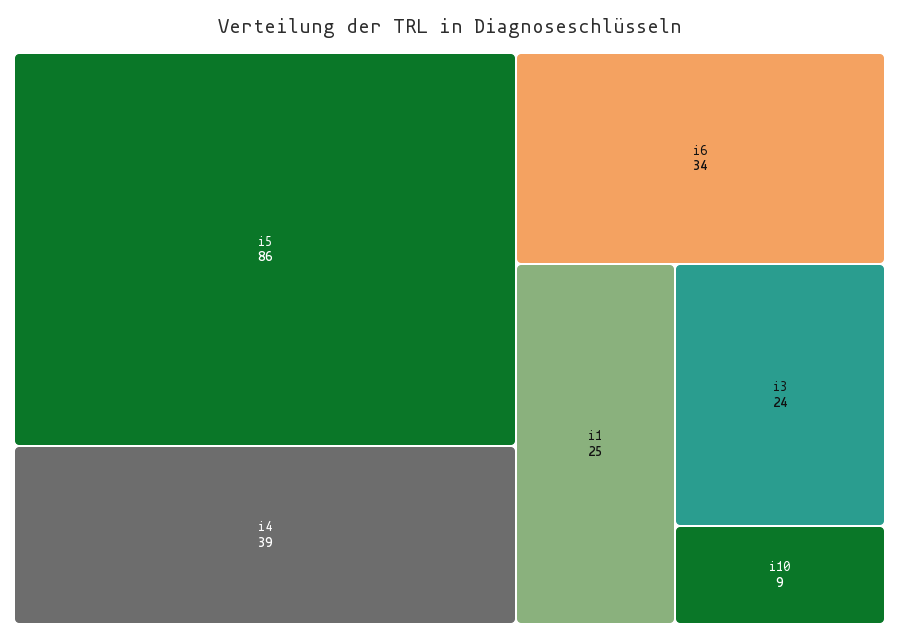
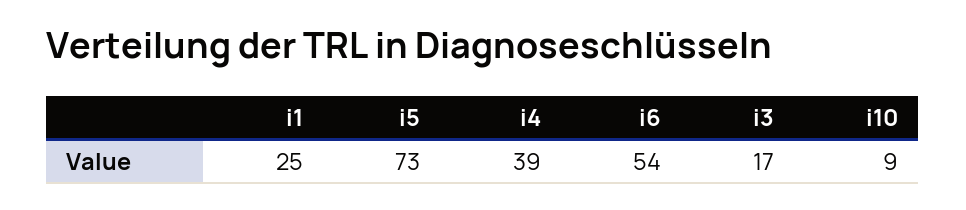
i5: 86 -> 73
i6: 34 -> 54
i3: 24 -> 17

